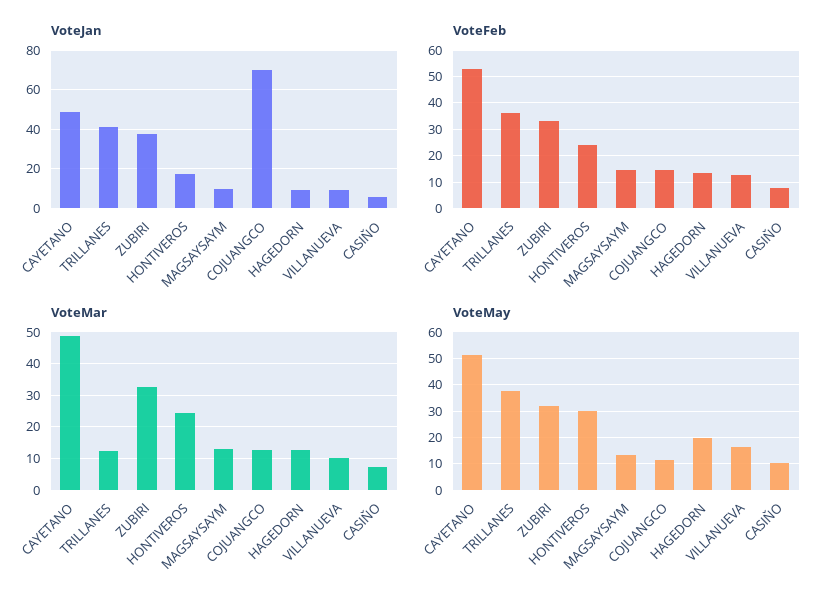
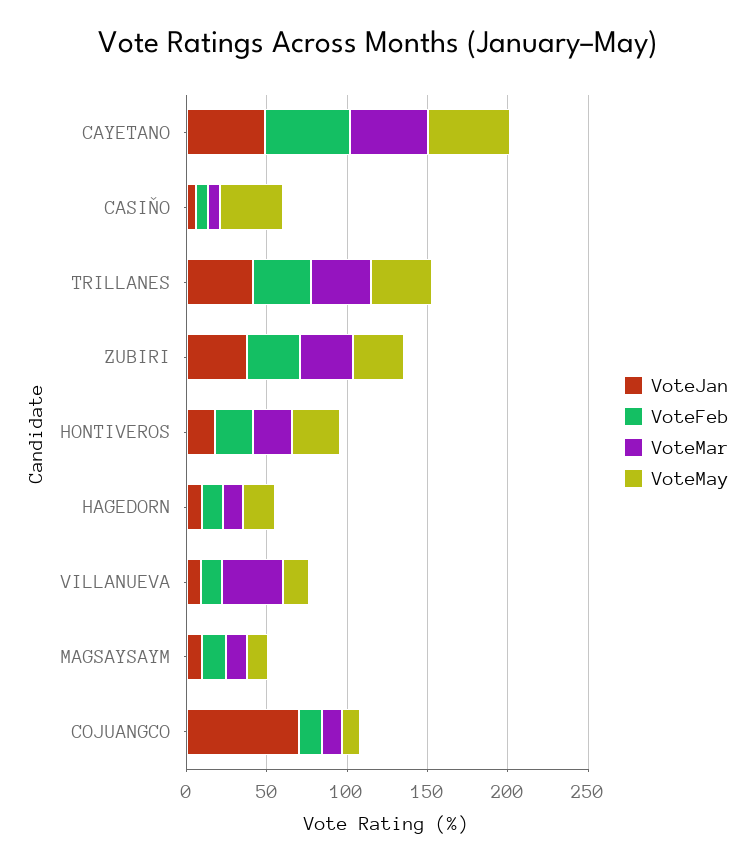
VoteMar, TRILLANES: 12 -> 40
VoteMar, VILLANUEVA: 10 -> 40
VoteMay, CASIŇO: 10 -> 40

